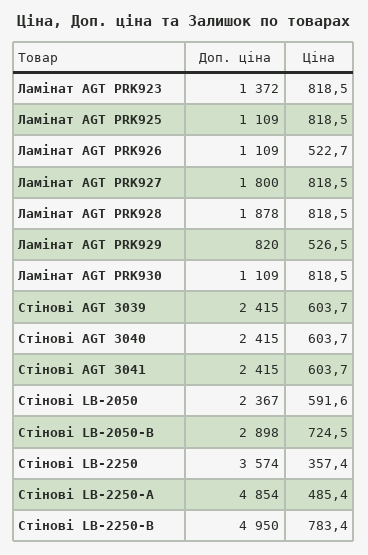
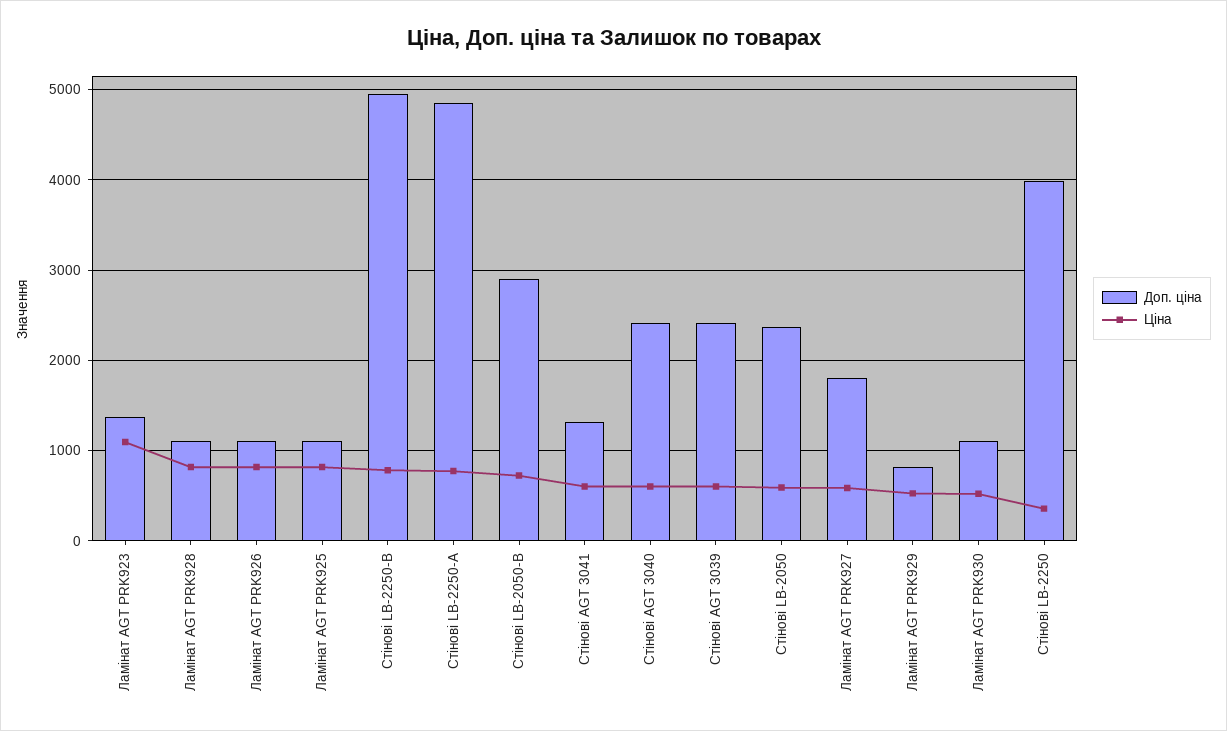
Ціна, Ламінат AGT PRK923: 818.5 -> 1100
Ціна, Ламінат AGT PRK926: 522.7 -> 800
Ціна, Ламінат AGT PRK927: 818.5 -> 600
Доп. ціна, Ламінат AGT PRK928: 1878 -> 1100
Ціна, Ламінат AGT PRK930: 818.5 -> 500
Доп. ціна, Стінові AGT 3041: 2415 -> 1300
Доп. ціна, Стінові LB-2250: 3574 -> 4000
Ціна, Стінові LB-2250-А: 485.4 -> 800

